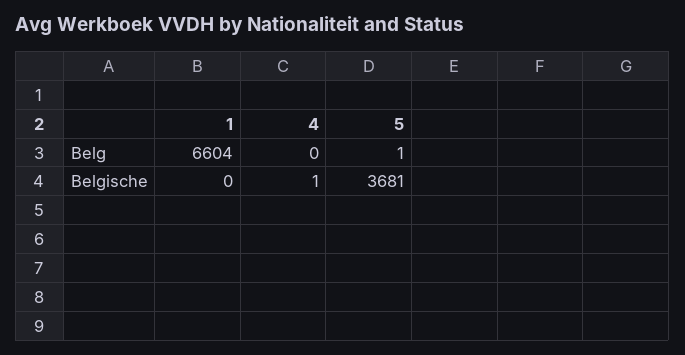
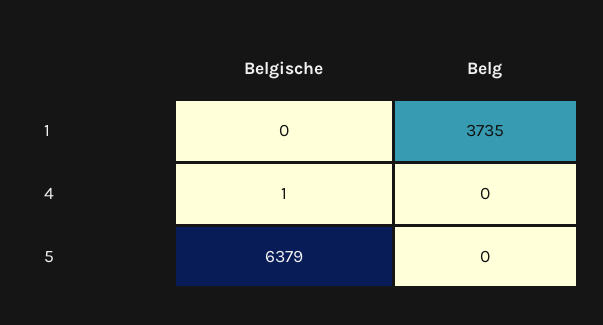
1, Belg: 6604 -> 3735
5, Belg: 1 -> 0
5, Belgische: 3681 -> 6379

